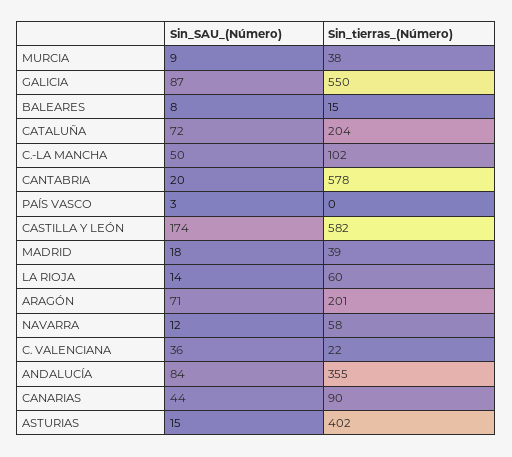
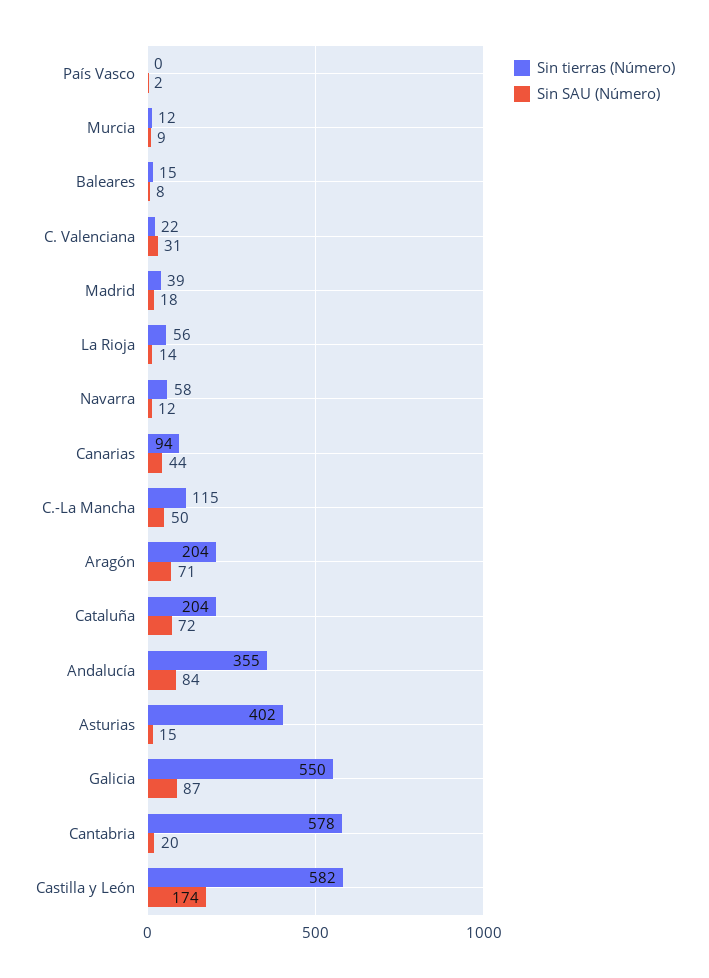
Sin_tierras_(Número), MURCIA: 38 -> 12
Sin_tierras_(Número), C.-LA MANCHA: 102 -> 115
Sin_SAU_(Número), PAÍS VASCO: 3 -> 2
Sin_tierras_(Número), LA RIOJA: 60 -> 56
Sin_tierras_(Número), ARAGÓN: 201 -> 204
Sin_SAU_(Número), C. VALENCIANA: 36 -> 31
Sin_tierras_(Número), CANARIAS: 90 -> 94

